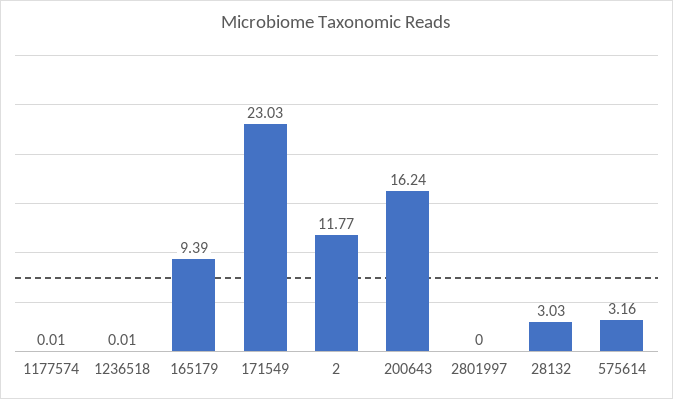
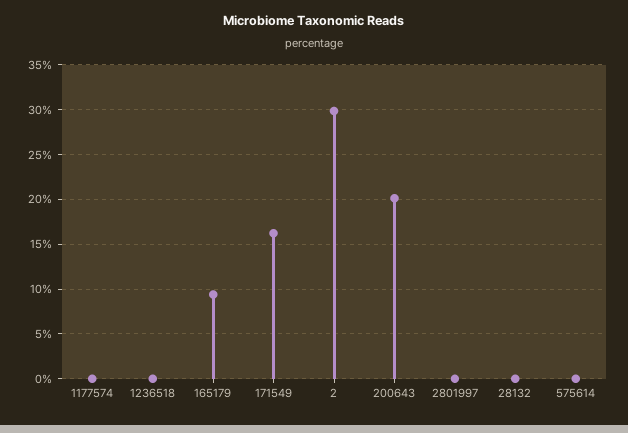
171549: 23.03 -> 16
2: 11.77 -> 30
200643: 16.24 -> 20
28132: 3.03 -> 0
575614: 3.16 -> 0

